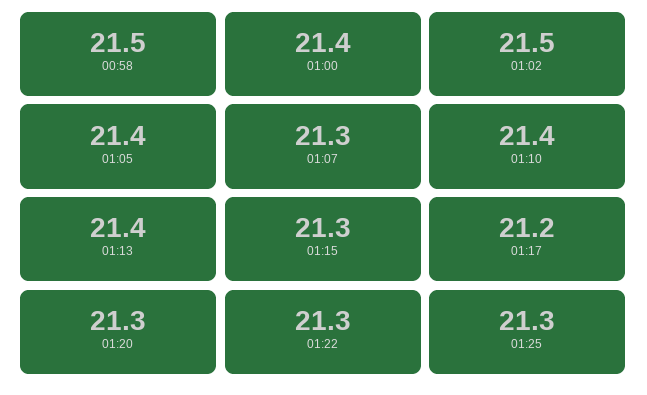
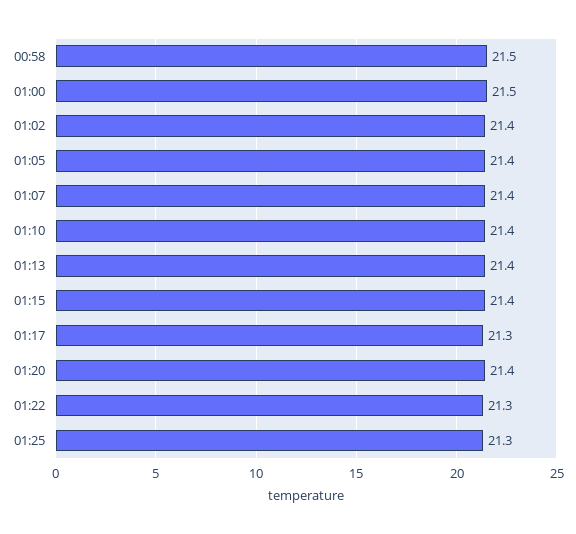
01:00: 21.4 -> 21.5
01:02: 21.5 -> 21.4
01:07: 21.3 -> 21.4
01:15: 21.3 -> 21.4
01:17: 21.2 -> 21.3
01:20: 21.3 -> 21.4

